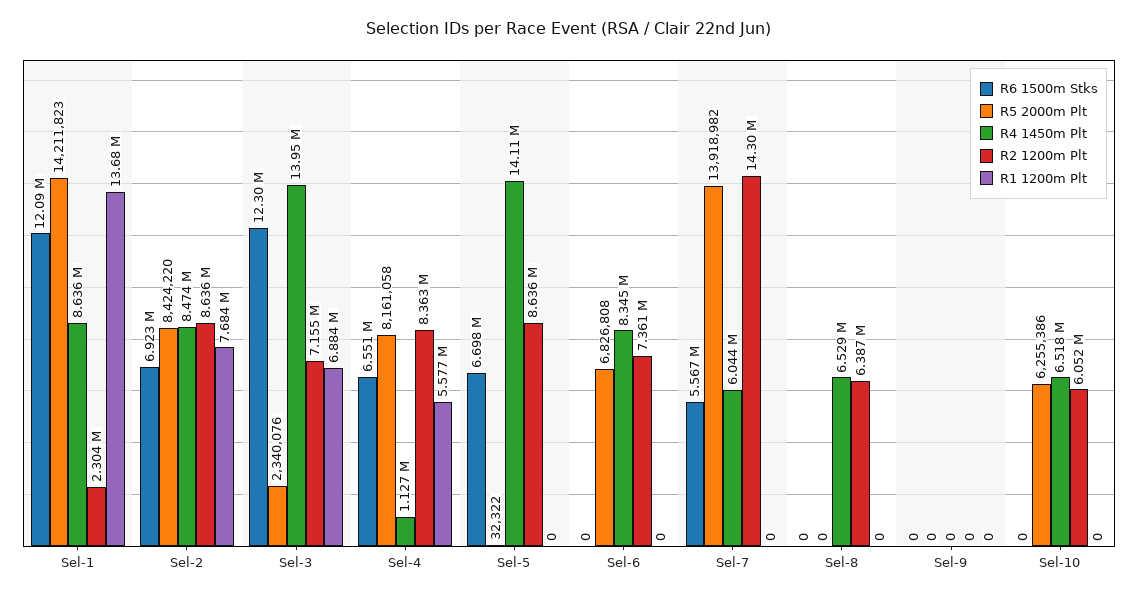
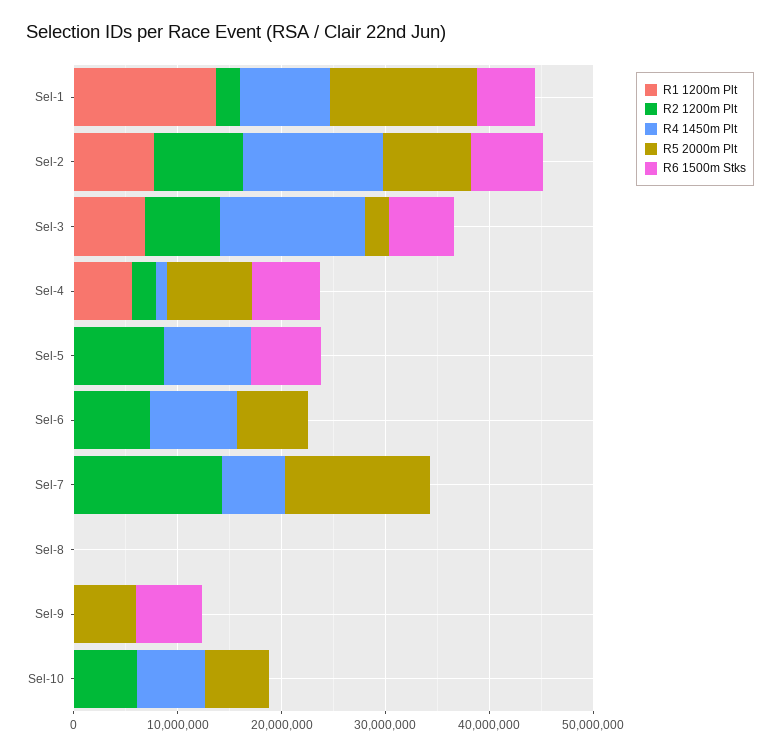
R6 1500m Stks, Sel-1: 12090000 -> 6000000
R4 1450m Plt, Sel-2: 8474000 -> 14000000
R6 1500m Stks, Sel-3: 12300000 -> 6000000
R2 1200m Plt, Sel-4: 8363000 -> 2000000
R4 1450m Plt, Sel-5: 14110000 -> 8000000
R6 1500m Stks, Sel-7: 5567000 -> 0
R4 1450m Plt, Sel-8: 6529000 -> 0
R2 1200m Plt, Sel-8: 6387000 -> 0
R6 1500m Stks, Sel-9: 0 -> 6000000
R5 2000m Plt, Sel-9: 0 -> 6000000

